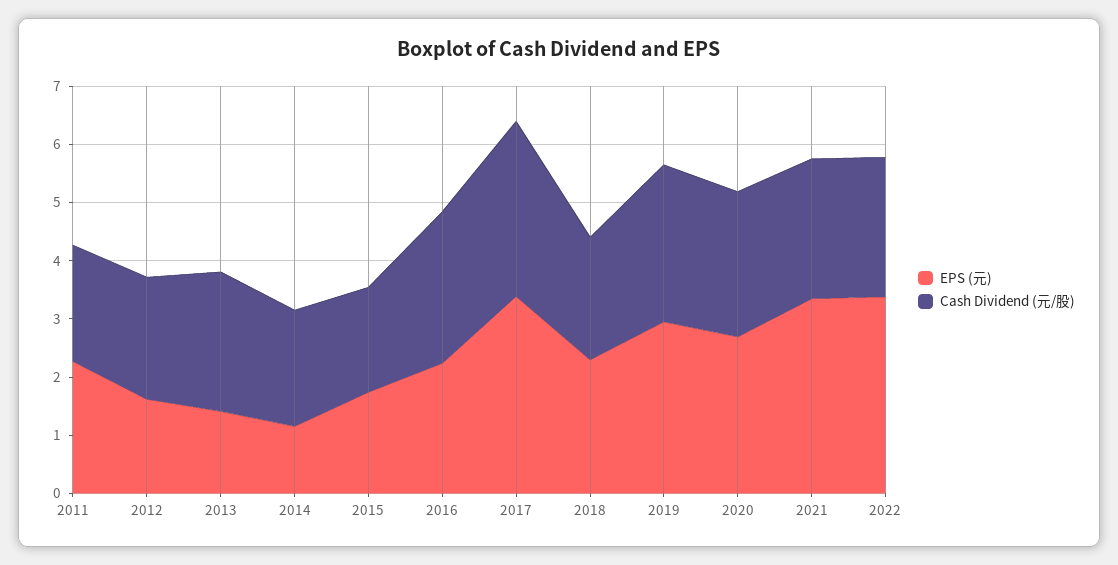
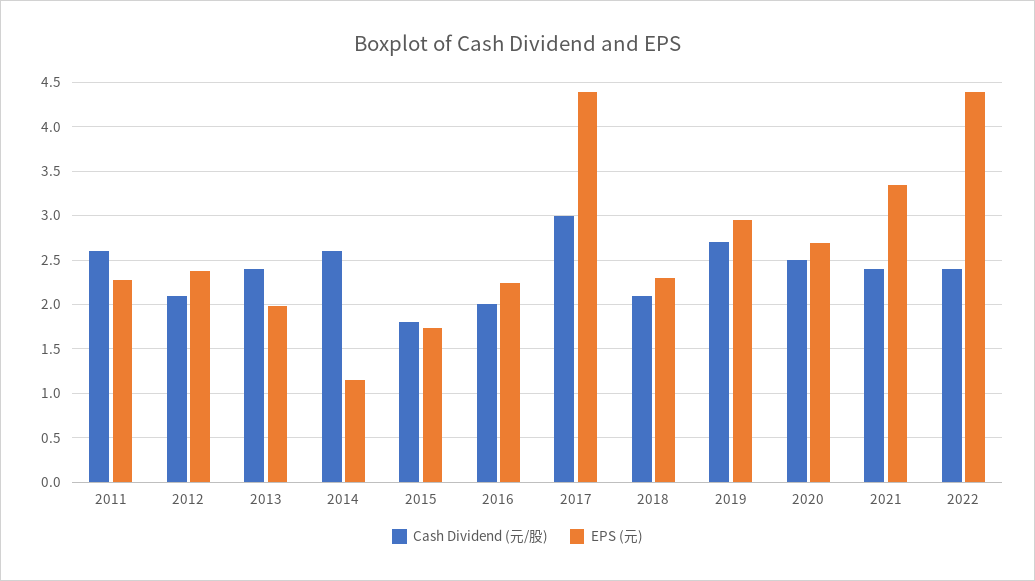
Cash Dividend (元/股), 2011: 2 -> 2.6
EPS (元), 2012: 1.6 -> 2.4
EPS (元), 2013: 1.4 -> 2
Cash Dividend (元/股), 2014: 2 -> 2.6
Cash Dividend (元/股), 2016: 2.6 -> 2
EPS (元), 2017: 3.4 -> 4.4
EPS (元), 2022: 3.4 -> 4.4

